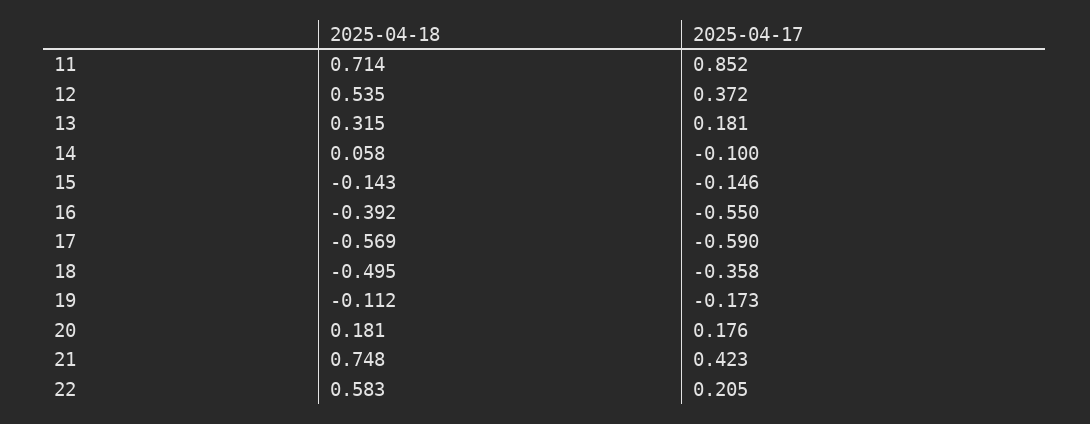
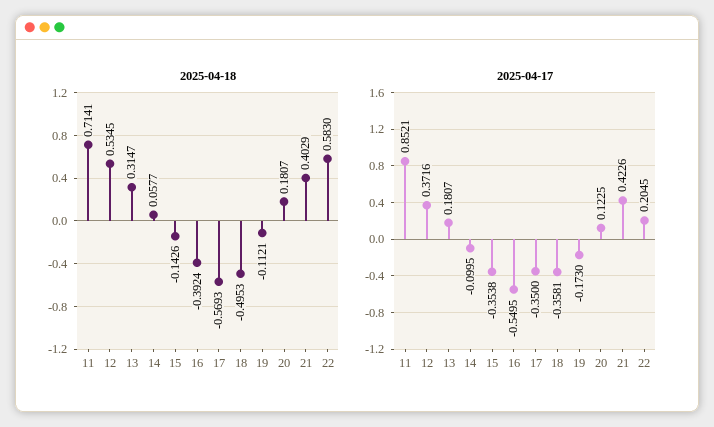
2025-04-17, 15: -0.146 -> -0.3538
2025-04-17, 17: -0.59 -> -0.35
2025-04-17, 20: 0.176 -> 0.1225
2025-04-18, 21: 0.748 -> 0.4029

